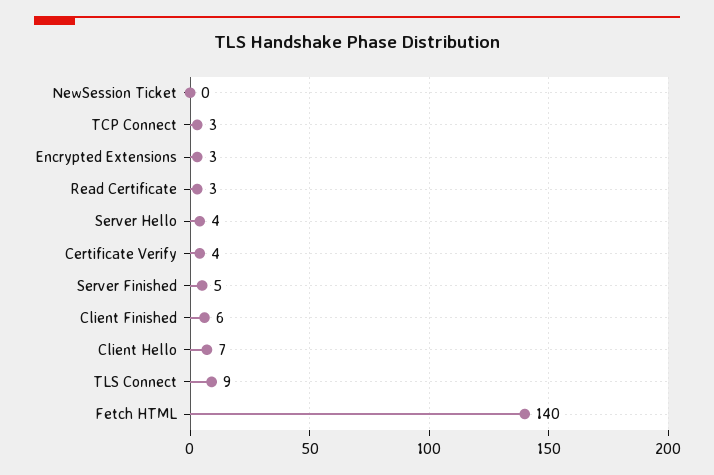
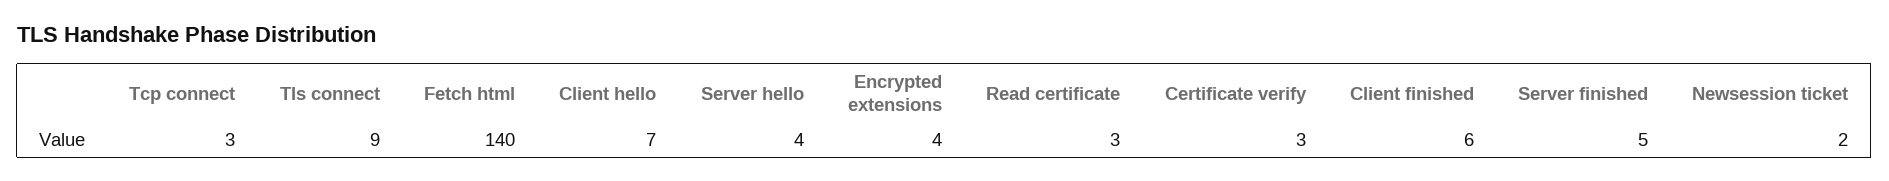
NewSession Ticket: 0 -> 2
Encrypted Extensions: 3 -> 4
Certificate Verify: 4 -> 3

